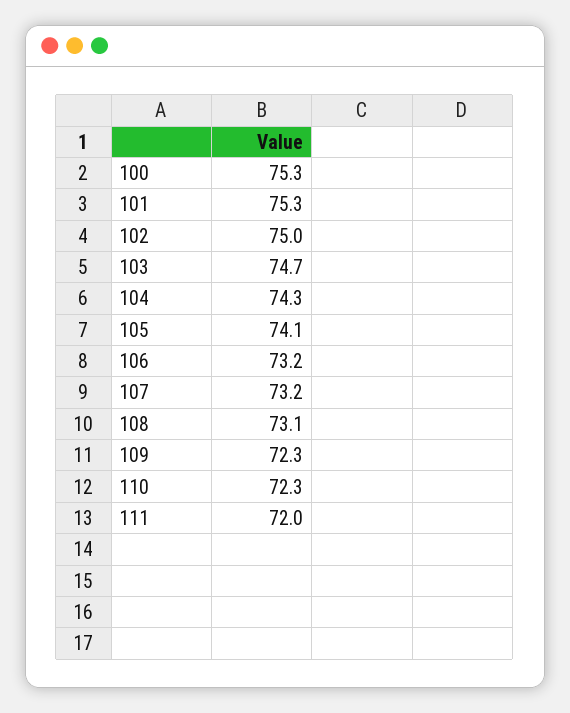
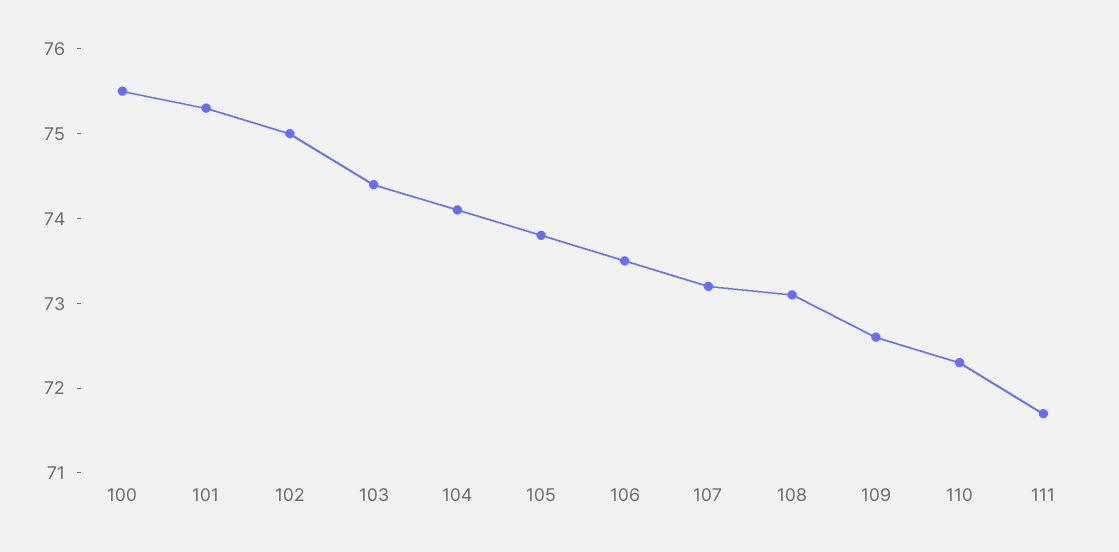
100: 75.3 -> 75.5
103: 74.7 -> 74.4
104: 74.3 -> 74.1
105: 74.1 -> 73.8
106: 73.2 -> 73.5
109: 72.3 -> 72.6
111: 72 -> 71.7

